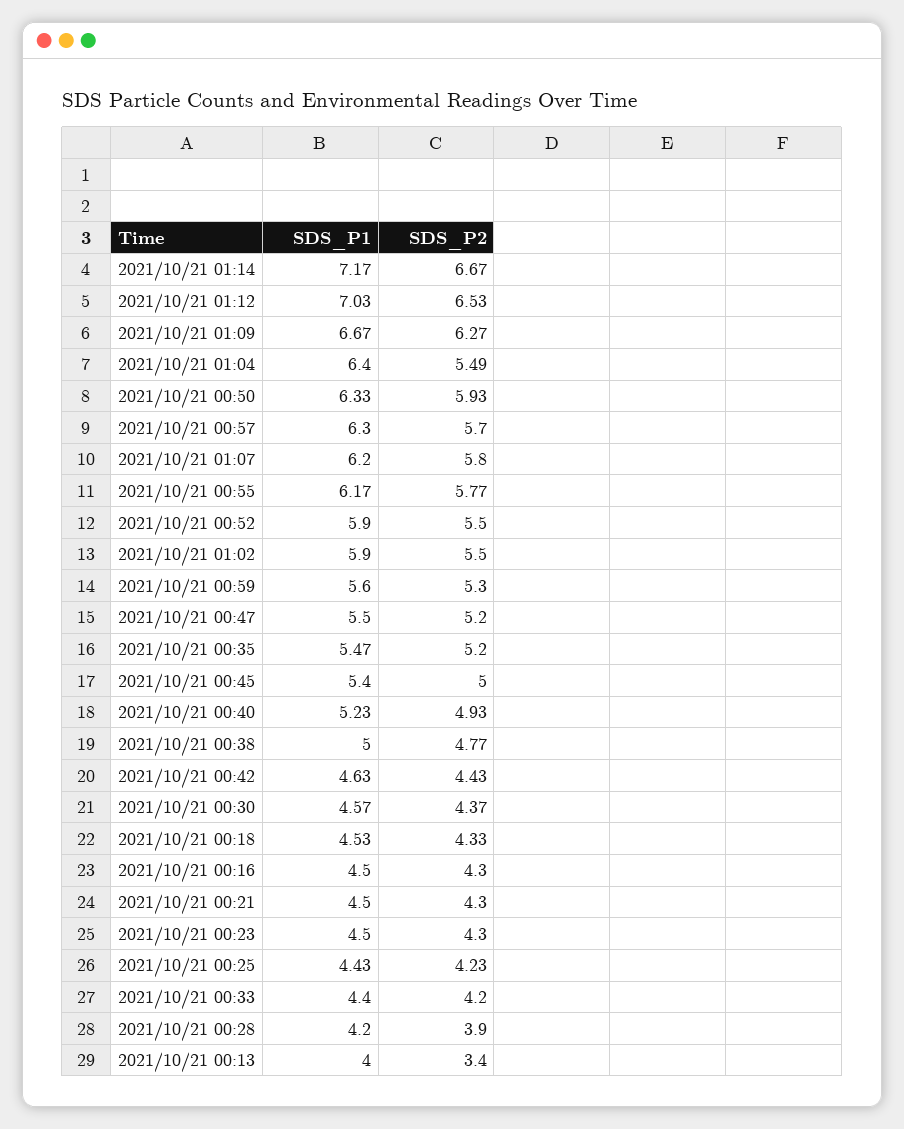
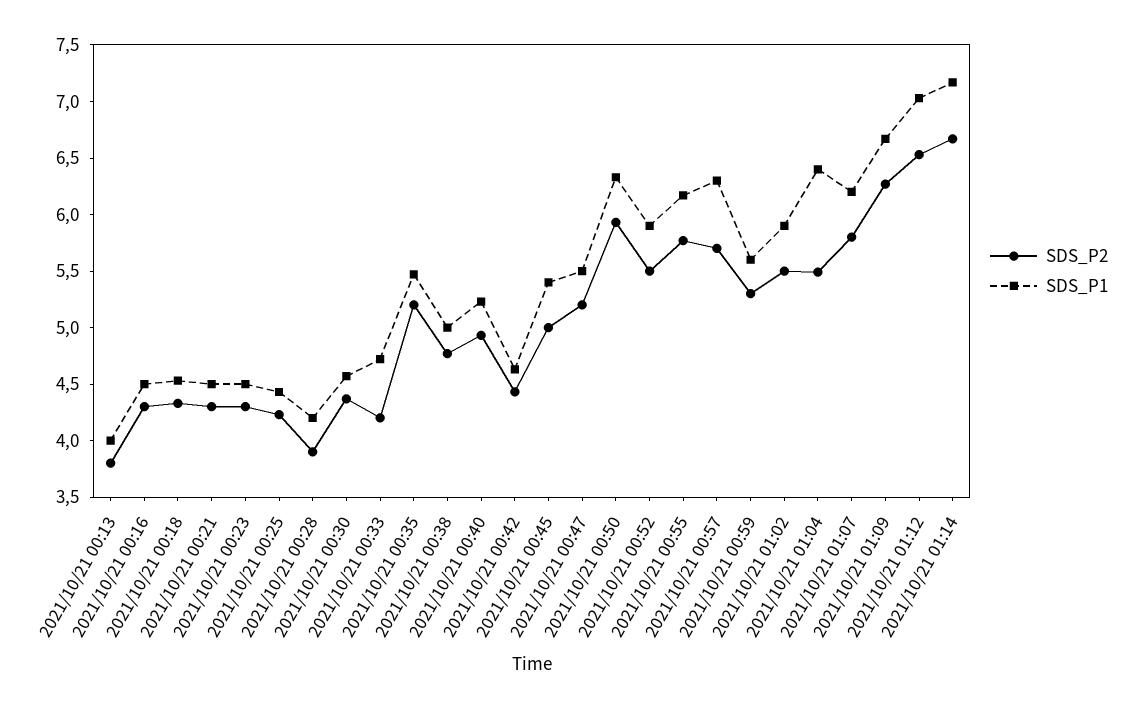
SDS_P1, 2021/10/21 00:33: 4.4 -> 4.7
SDS_P2, 2021/10/21 00:13: 3.4 -> 3.8

